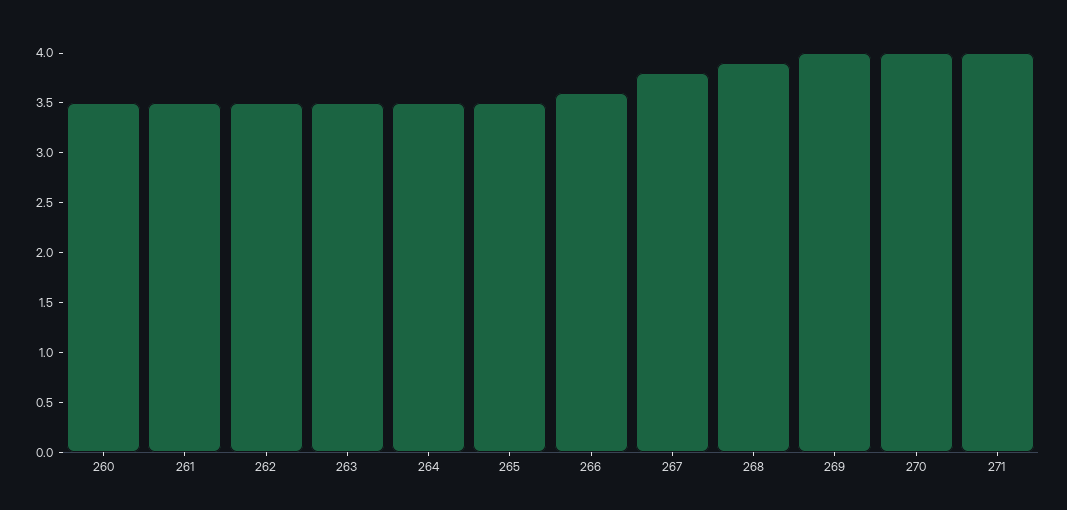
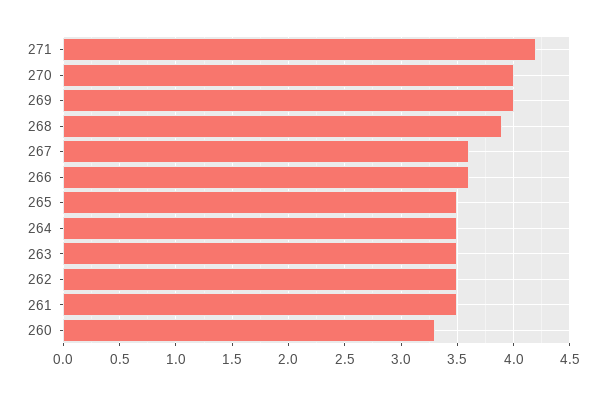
260: 3.5 -> 3.3
267: 3.8 -> 3.6
271: 4 -> 4.2

